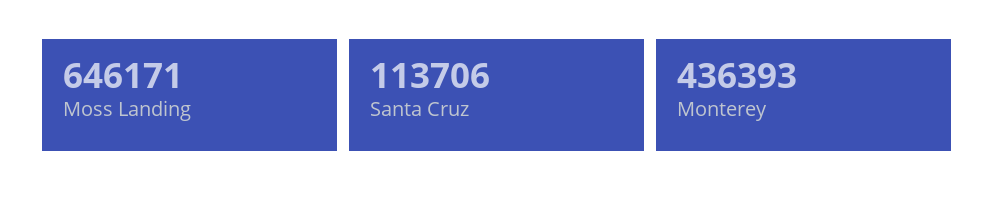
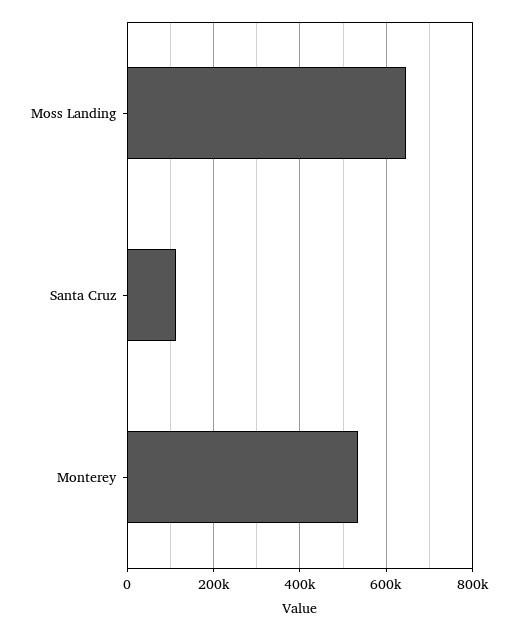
Monterey: 436393 -> 540000

